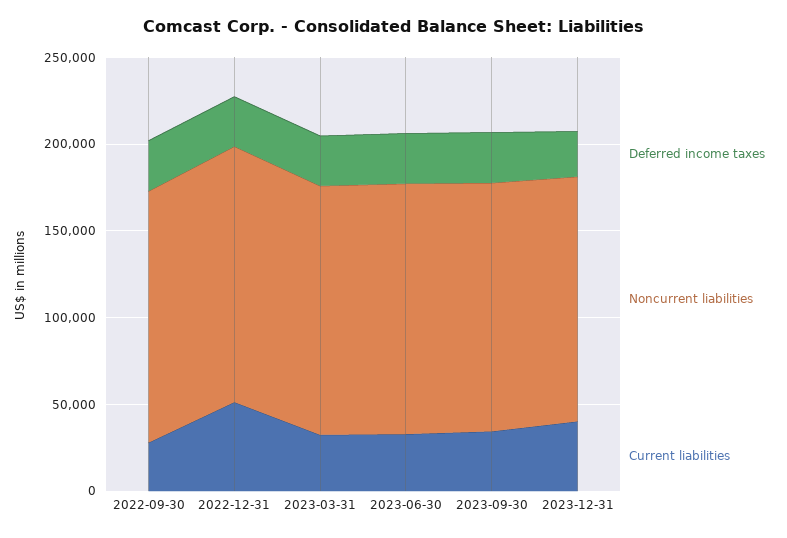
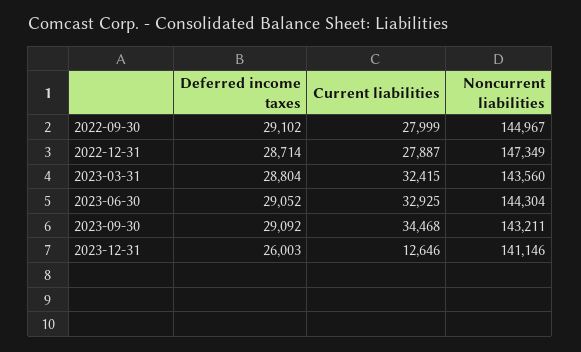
Current liabilities, 2022-12-31: 50000 -> 27887
Current liabilities, 2023-12-31: 40000 -> 12646

